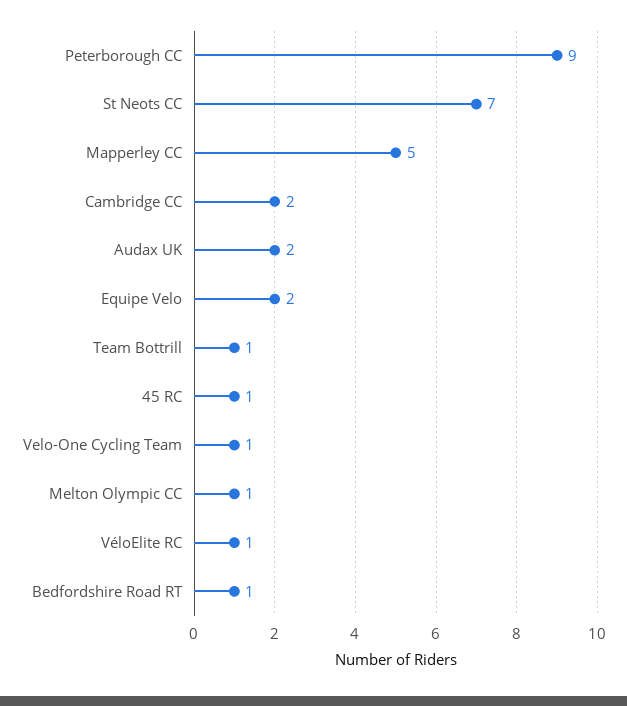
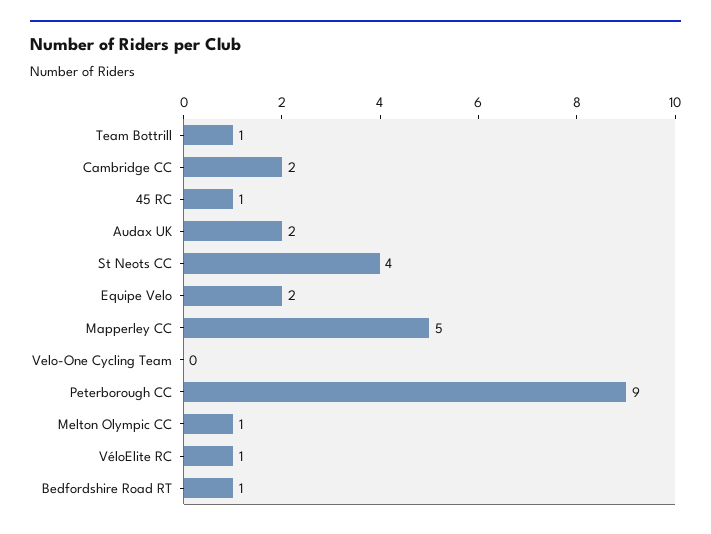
St Neots CC: 7 -> 4
Velo-One Cycling Team: 1 -> 0

